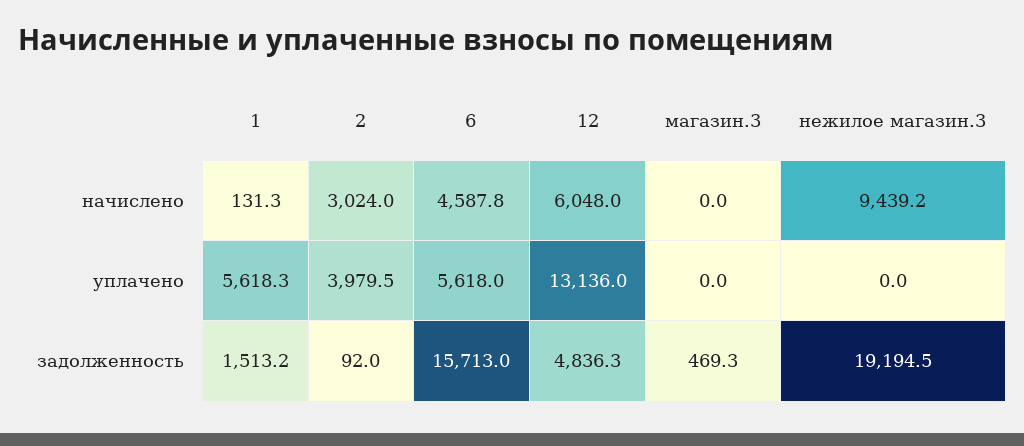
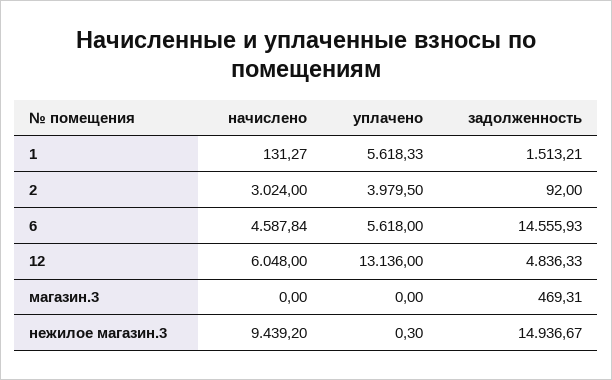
нежилое магазин.3, уплачено: 0 -> 0.3
6, задолженность: 15713 -> 14555.93
нежилое магазин.3, задолженность: 19194.5 -> 14936.67

